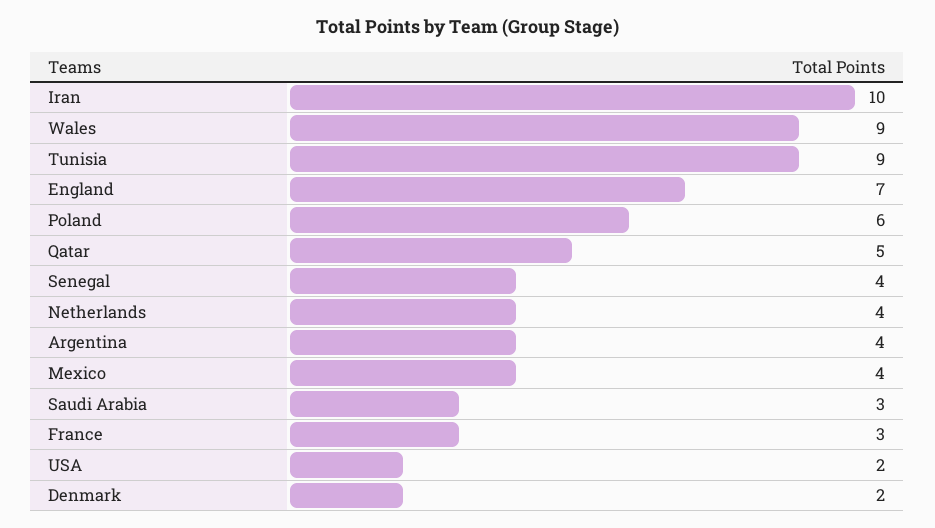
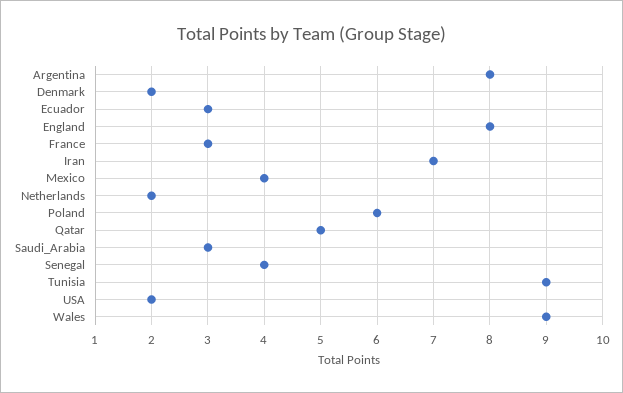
Iran: 10 -> 7
England: 7 -> 8
Netherlands: 4 -> 2
Argentina: 4 -> 8
Ecuador: none -> 3

